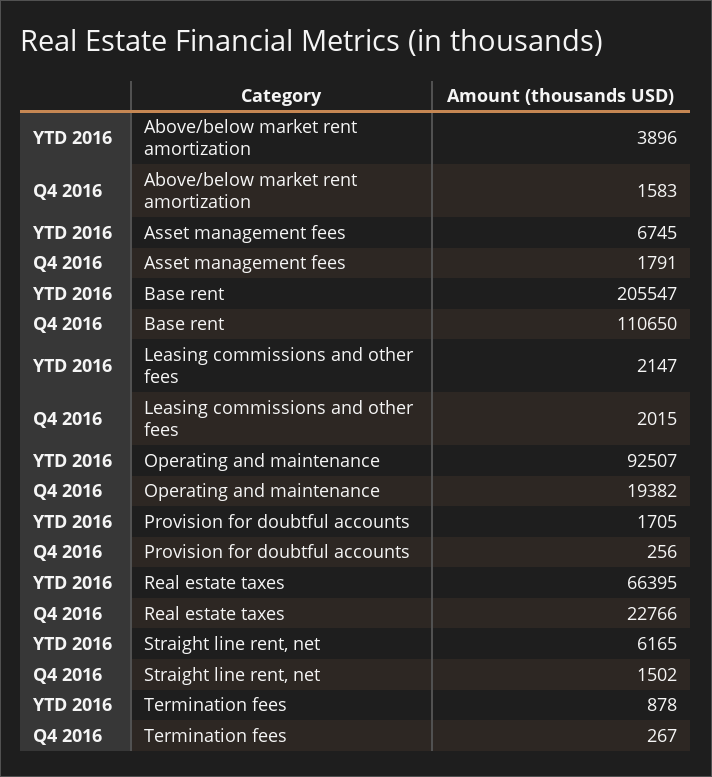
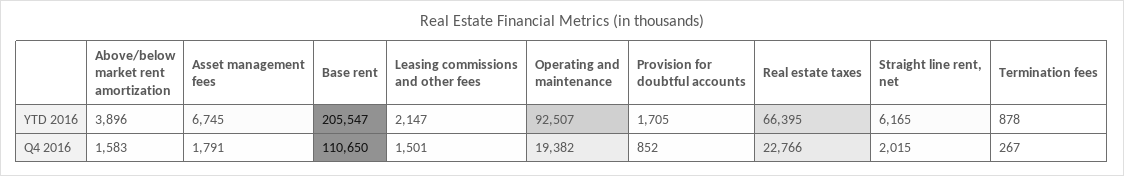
Q4 2016, Leasing commissions and other fees: 2015 -> 1501
Q4 2016, Provision for doubtful accounts: 256 -> 852
Q4 2016, Straight line rent, net: 1502 -> 2015

